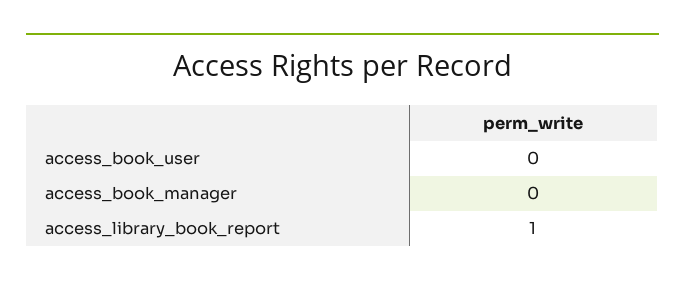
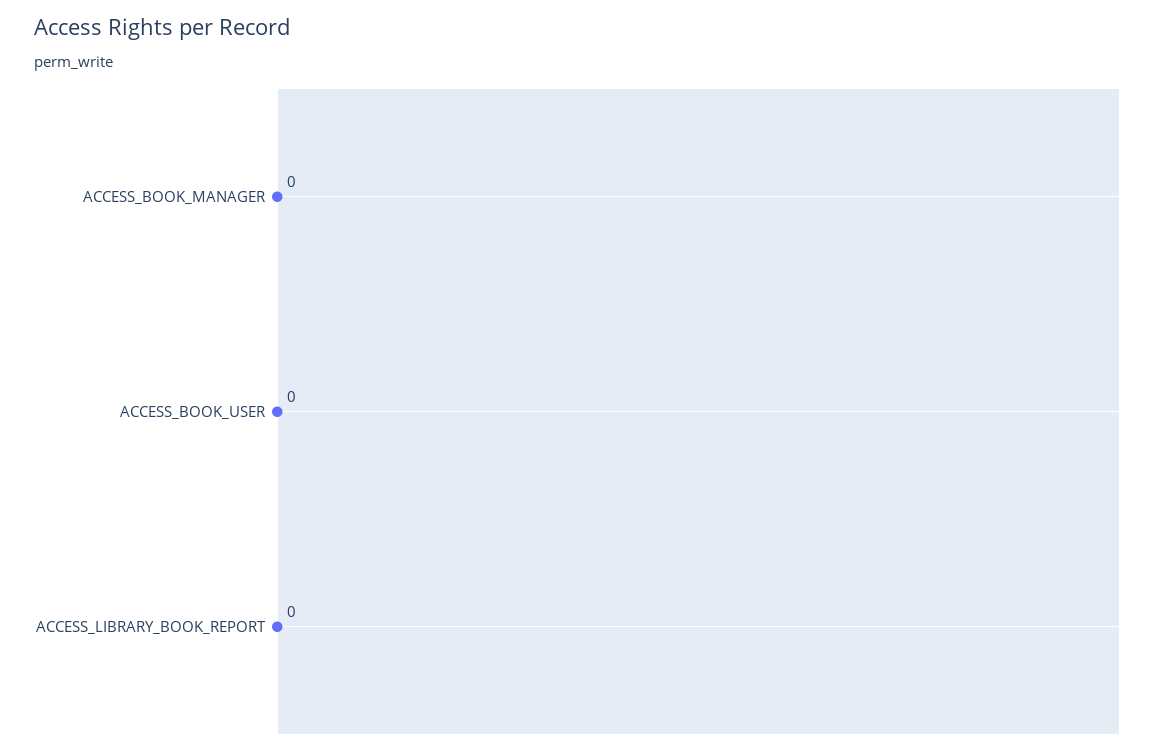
access_library_book_report: 1 -> 0

